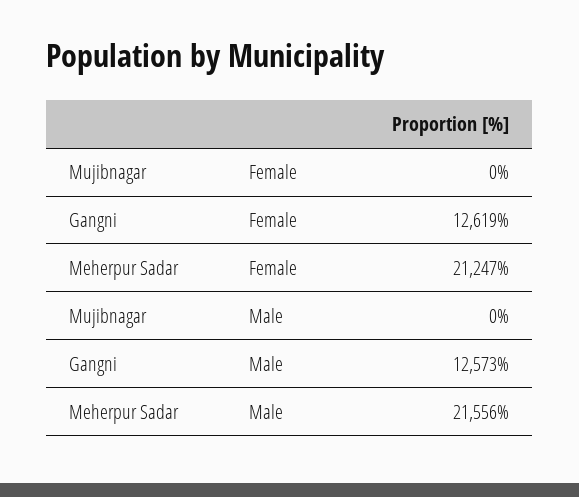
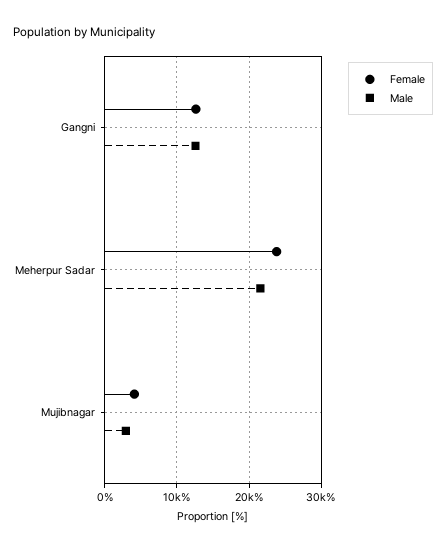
Female, Mujibnagar: 0 -> 4000
Female, Meherpur Sadar: 21247 -> 24000
Male, Mujibnagar: 0 -> 3000

